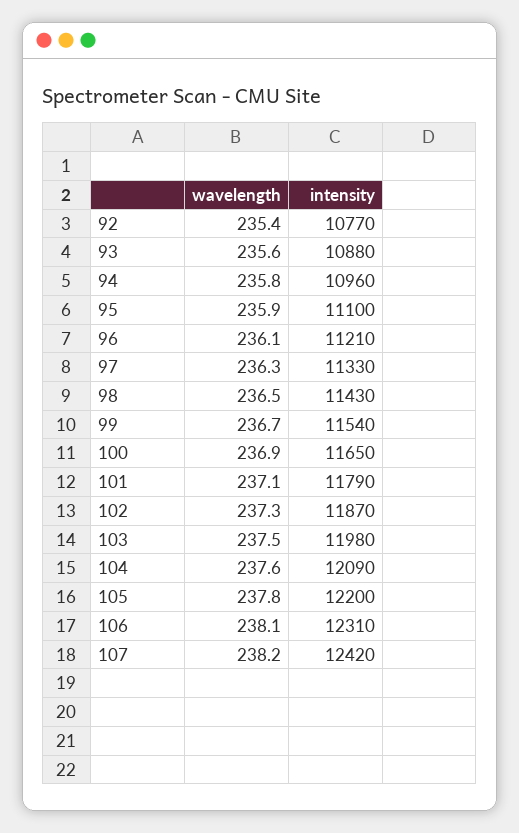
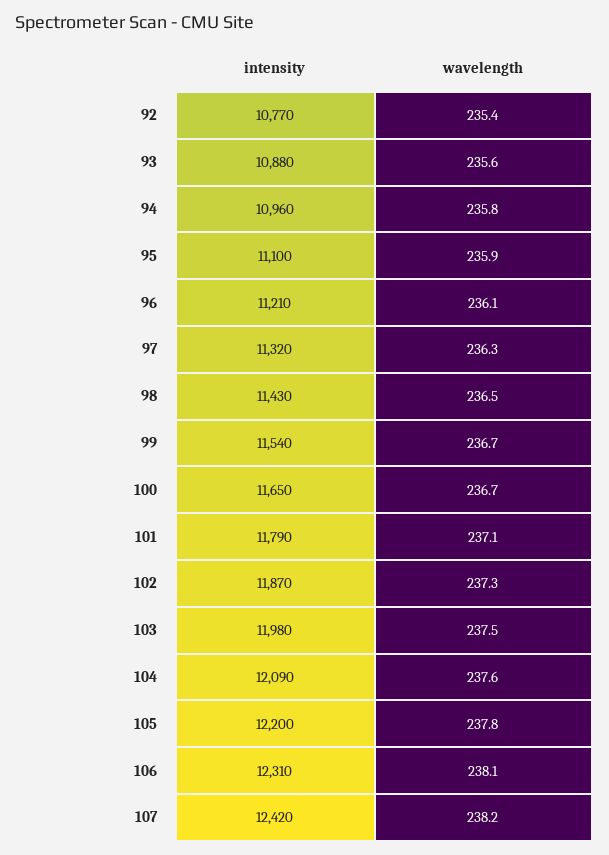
intensity, 97: 11330 -> 11320
wavelength, 100: 236.9 -> 236.7

